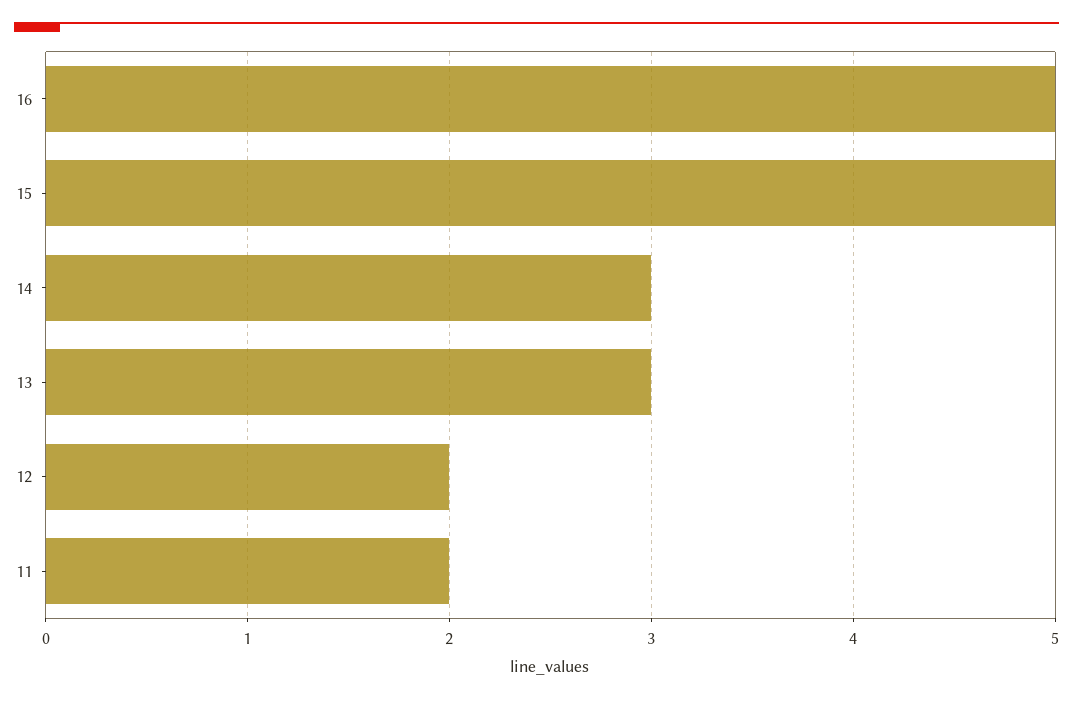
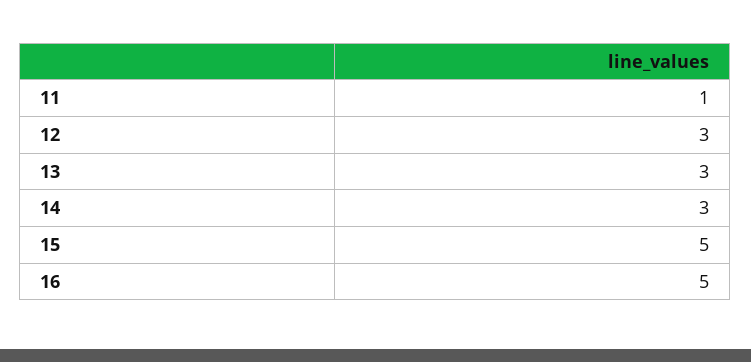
12: 2 -> 3
11: 2 -> 1

